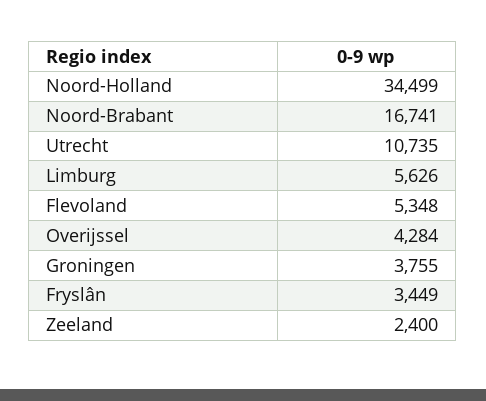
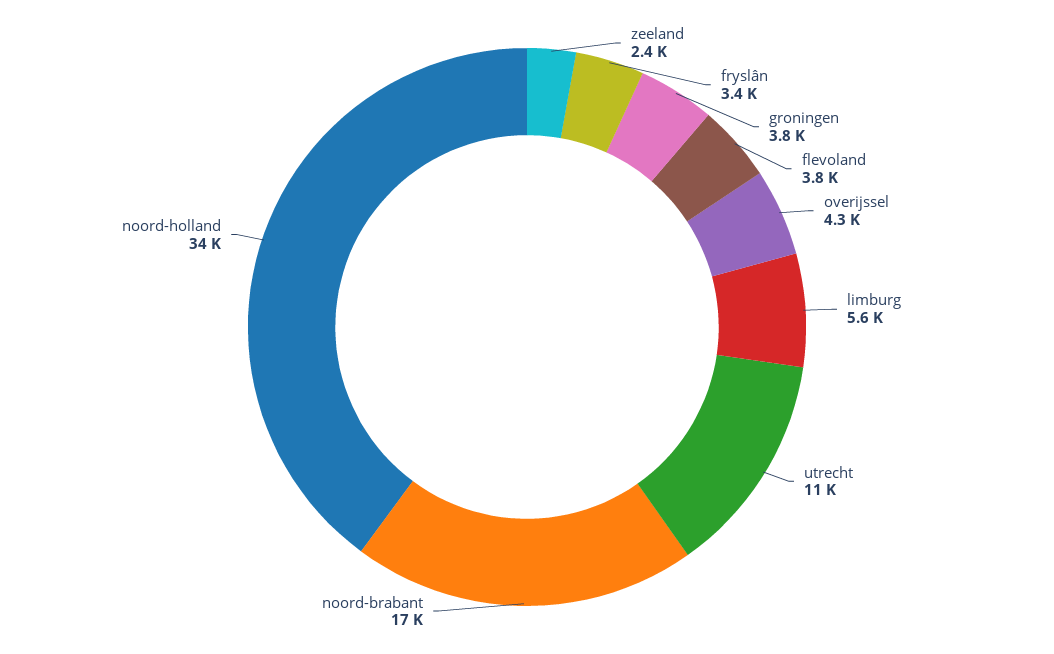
Flevoland: 5348 -> 3800

